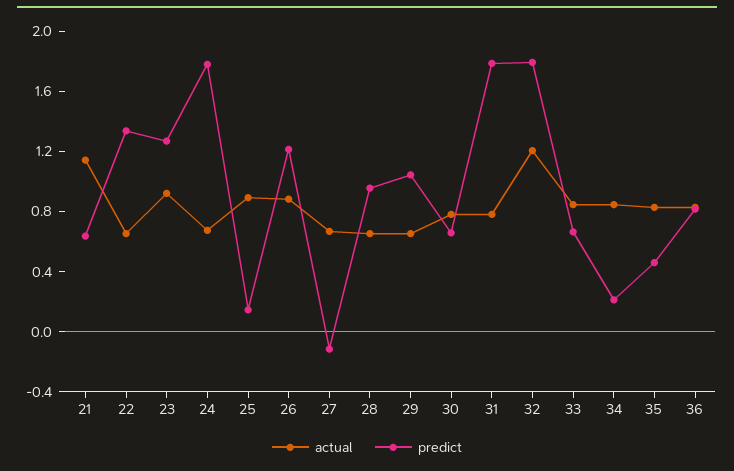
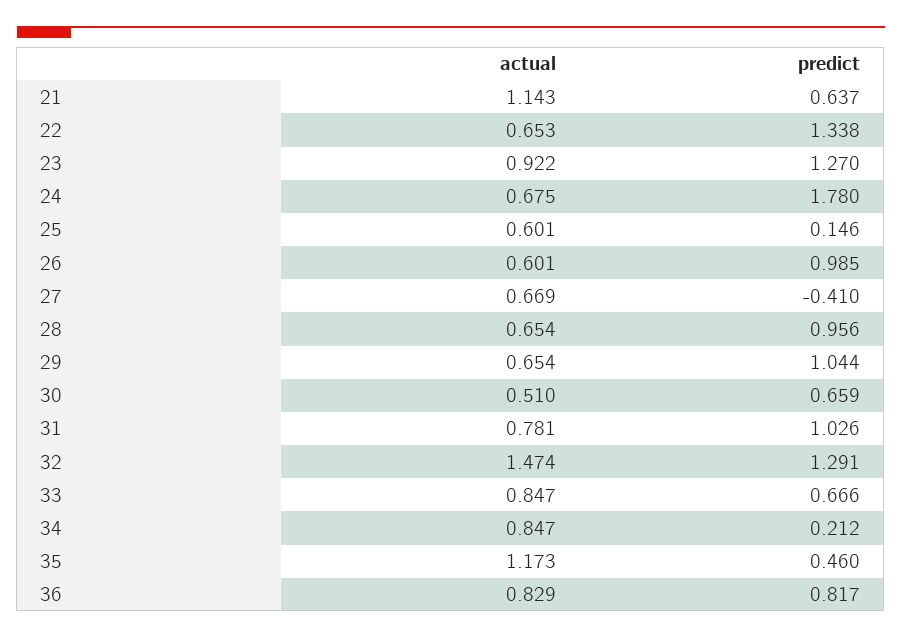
actual, 25: 0.9 -> 0.601
actual, 26: 0.9 -> 0.601
predict, 26: 1.2 -> 0.985
predict, 27: -0.1 -> -0.41
actual, 30: 0.8 -> 0.51
predict, 31: 1.8 -> 1.026
actual, 32: 1.2 -> 1.474
predict, 32: 1.8 -> 1.291
actual, 35: 0.8 -> 1.173

